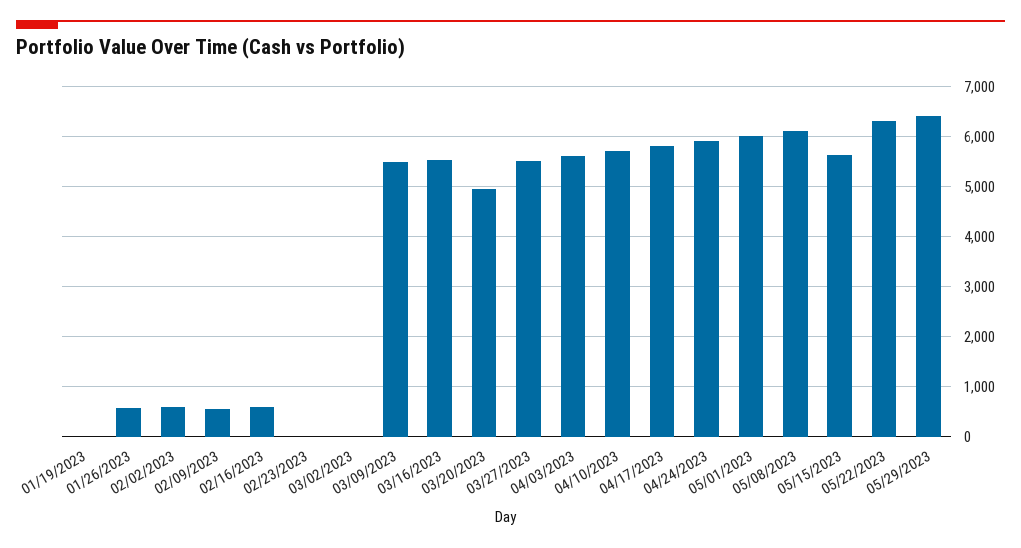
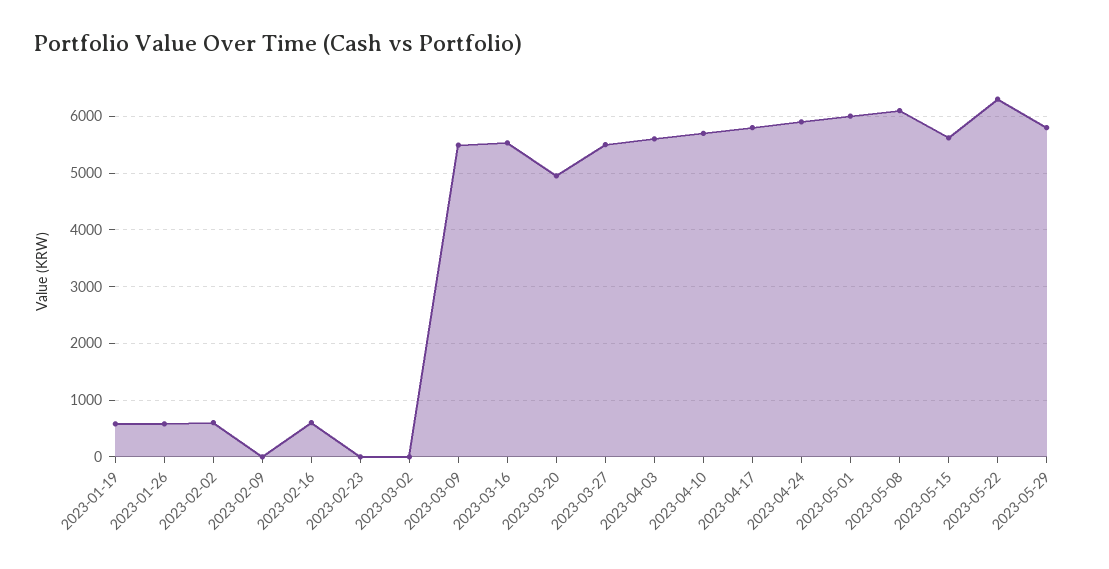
01/19/2023: 0 -> 600
02/09/2023: 600 -> 0
05/29/2023: 6400 -> 5800

